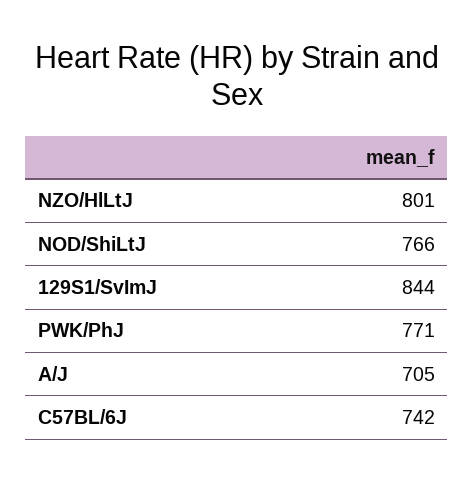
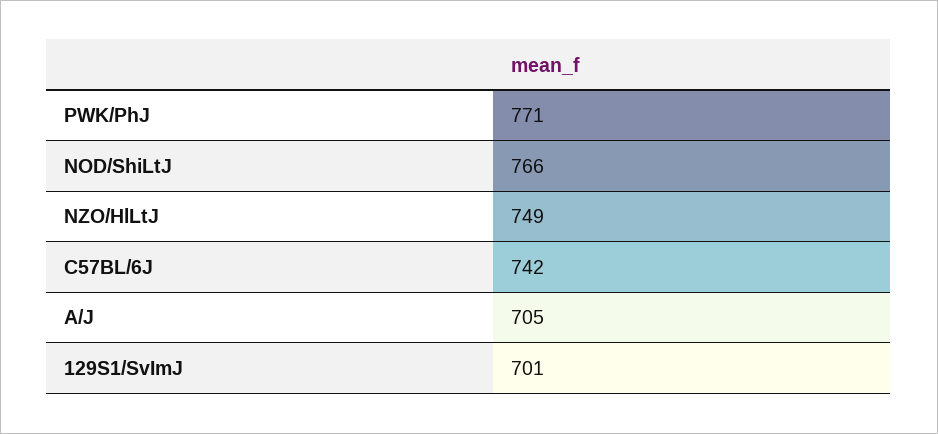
NZO/HlLtJ: 801 -> 749
129S1/SvImJ: 844 -> 701

